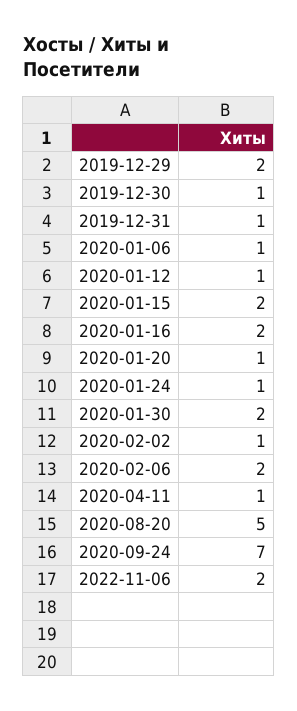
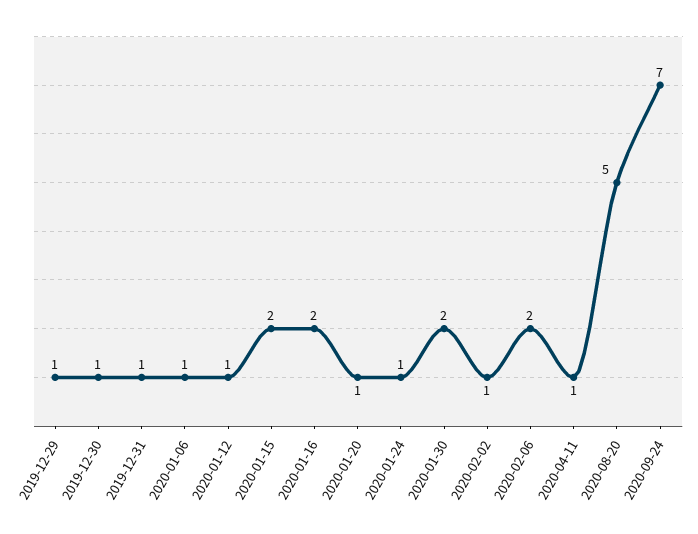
2019-12-29: 2 -> 1
2022-11-06: 2 -> none

